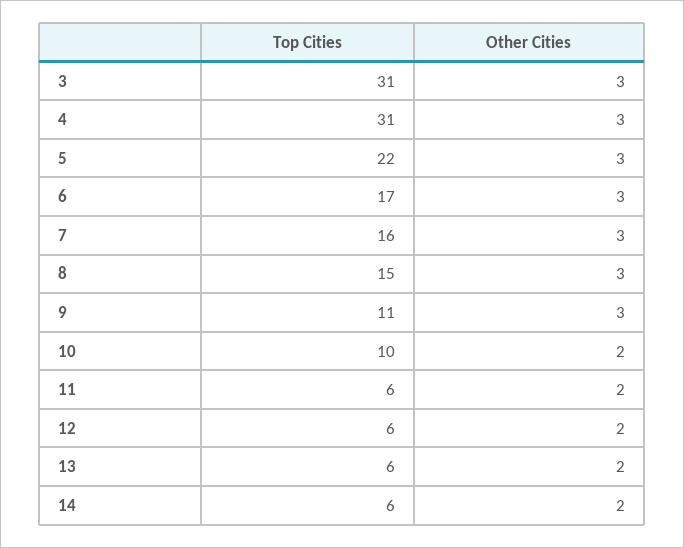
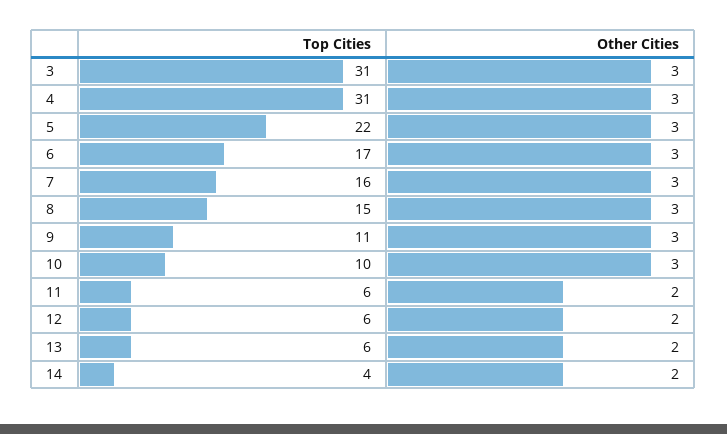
Other Cities, 10: 2 -> 3
Top Cities, 14: 6 -> 4

